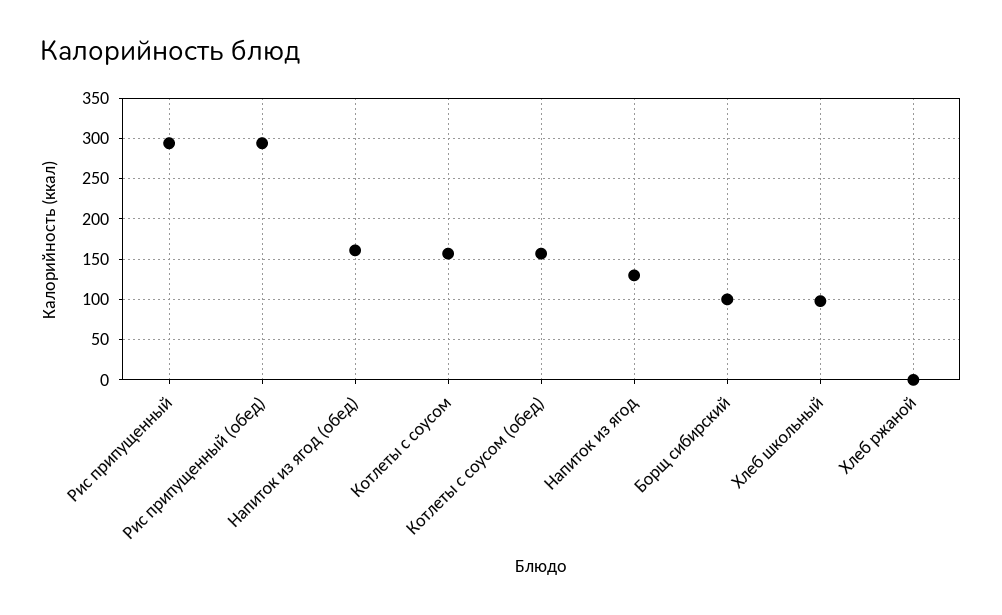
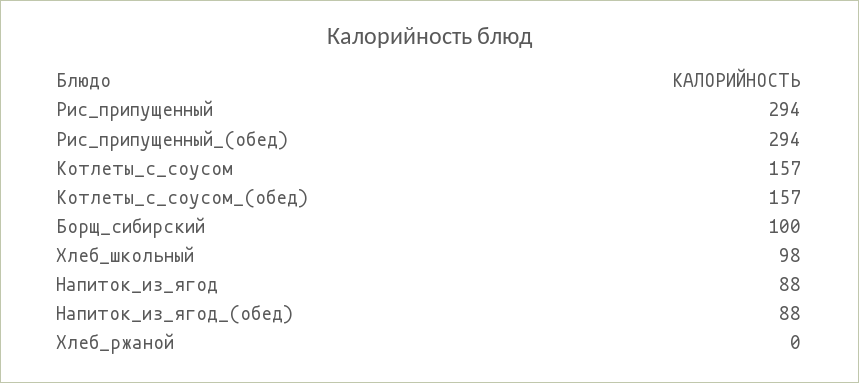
Напиток из ягод (обед): 160 -> 88
Напиток из ягод: 130 -> 88

